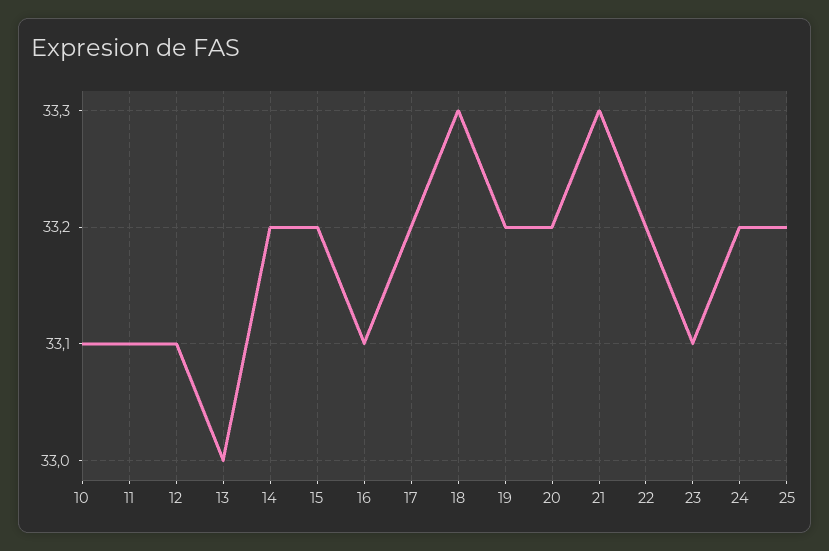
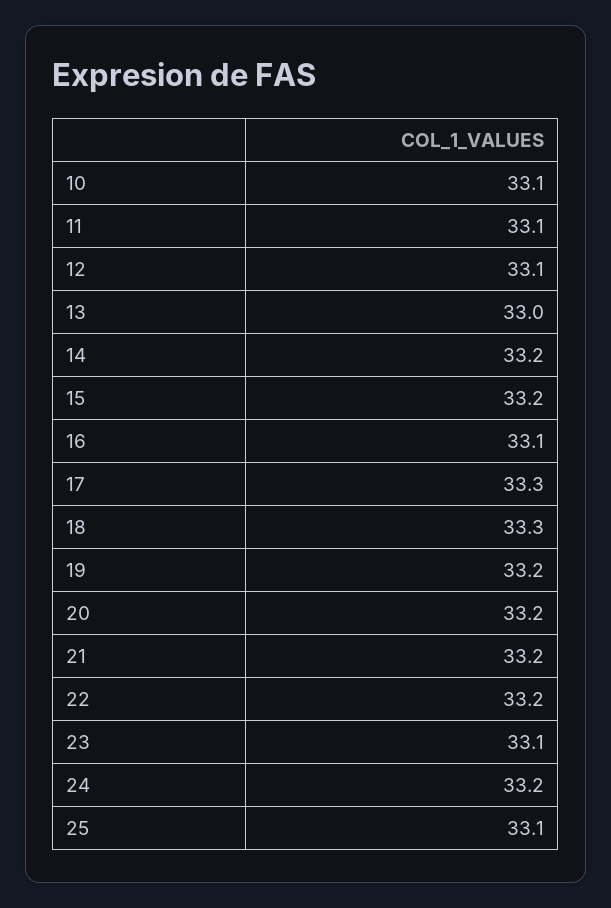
17: 33.2 -> 33.3
21: 33.3 -> 33.2
25: 33.2 -> 33.1

